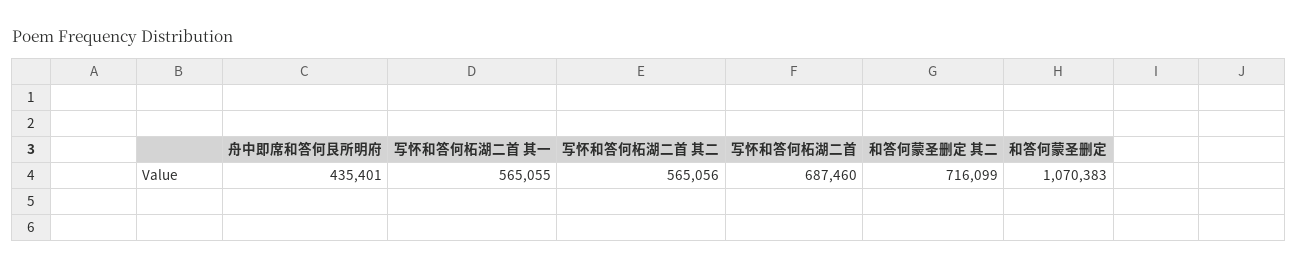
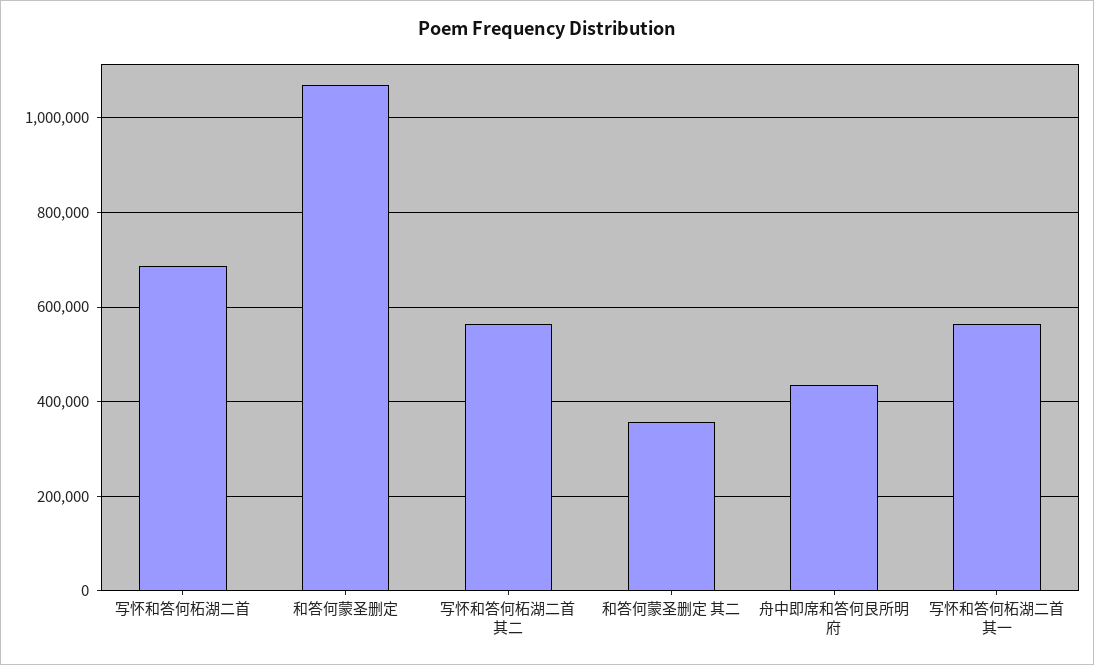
和答何蒙圣删定 其二: 716099 -> 360000

